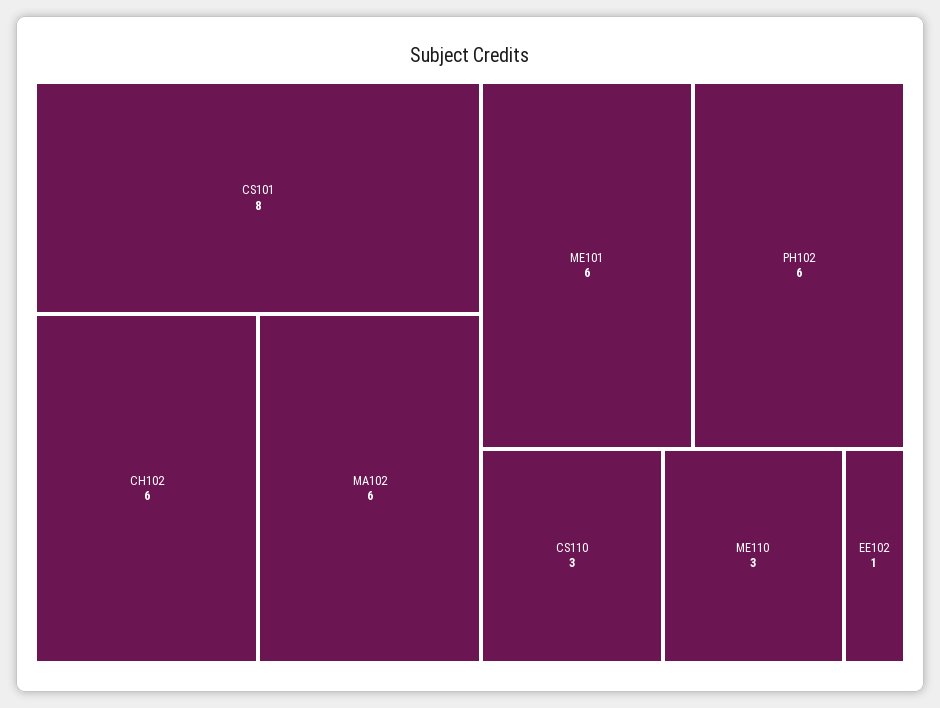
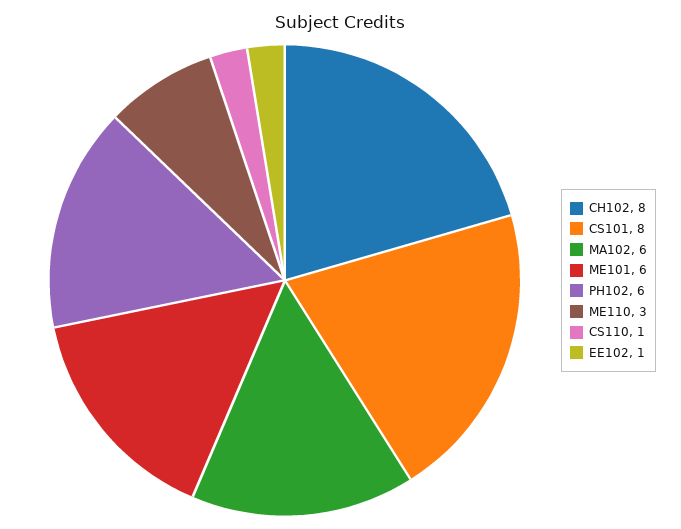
CH102: 6 -> 8
CS110: 3 -> 1

